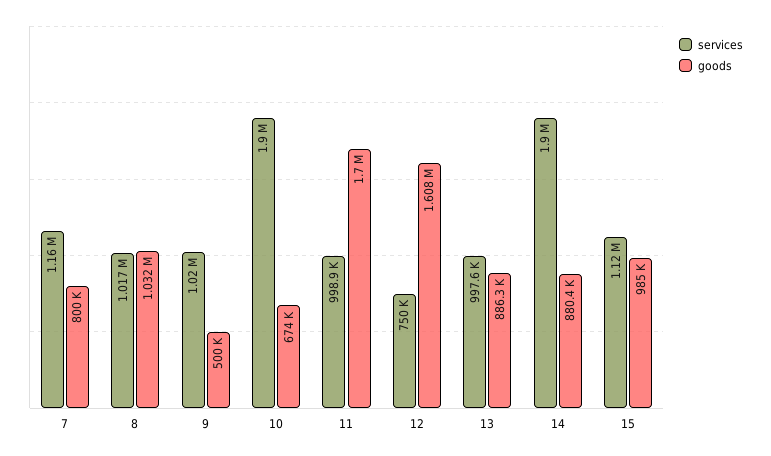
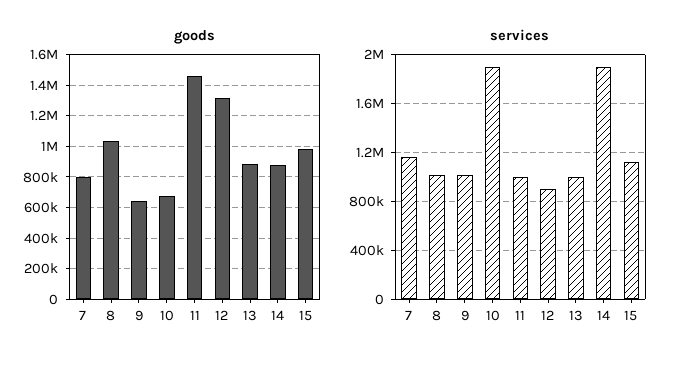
goods, 9: 500000 -> 650000
goods, 11: 1700000 -> 1450000
services, 12: 750000 -> 900000
goods, 12: 1608000 -> 1300000

